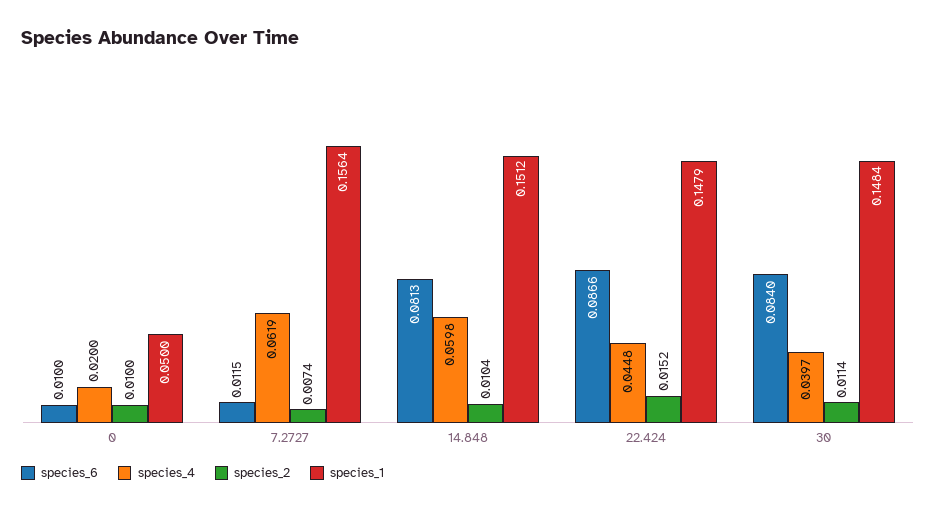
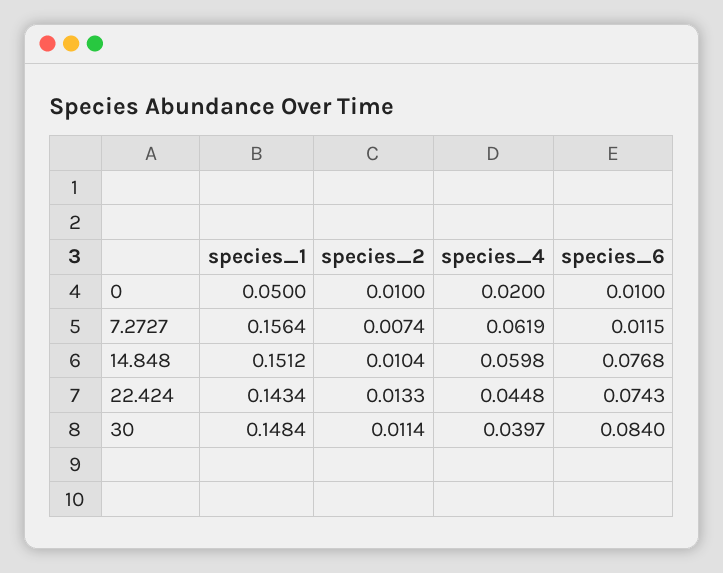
species_6, 14.848: 0.0813 -> 0.0768
species_6, 22.424: 0.0866 -> 0.0743
species_2, 22.424: 0.0152 -> 0.0133
species_1, 22.424: 0.1479 -> 0.1434

